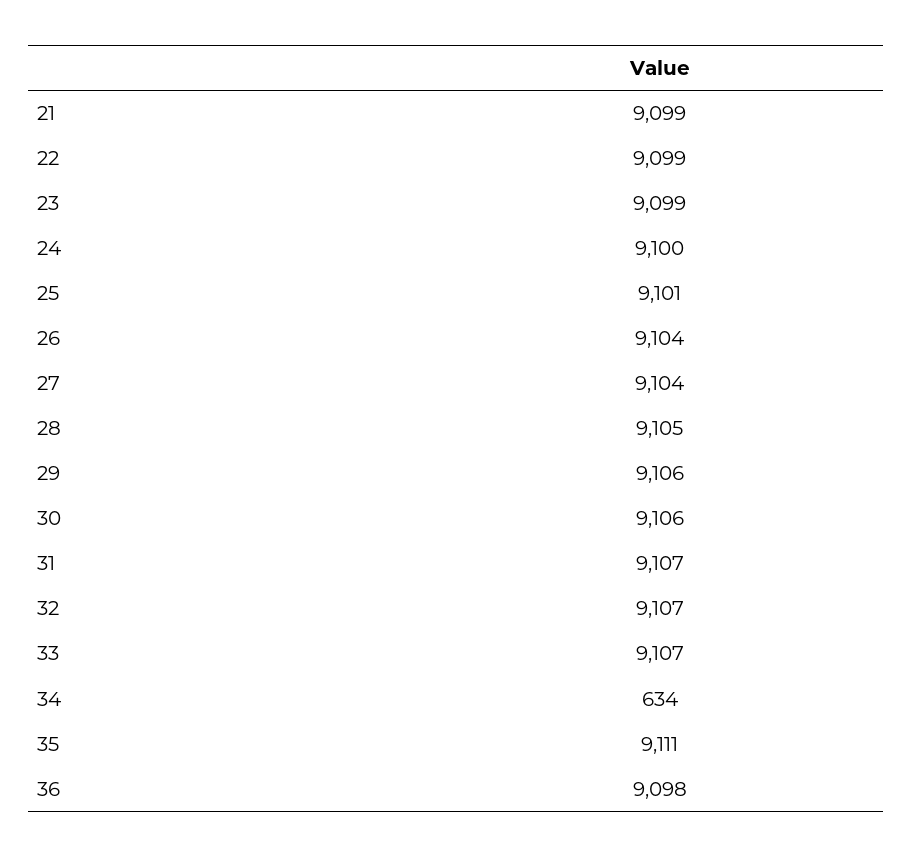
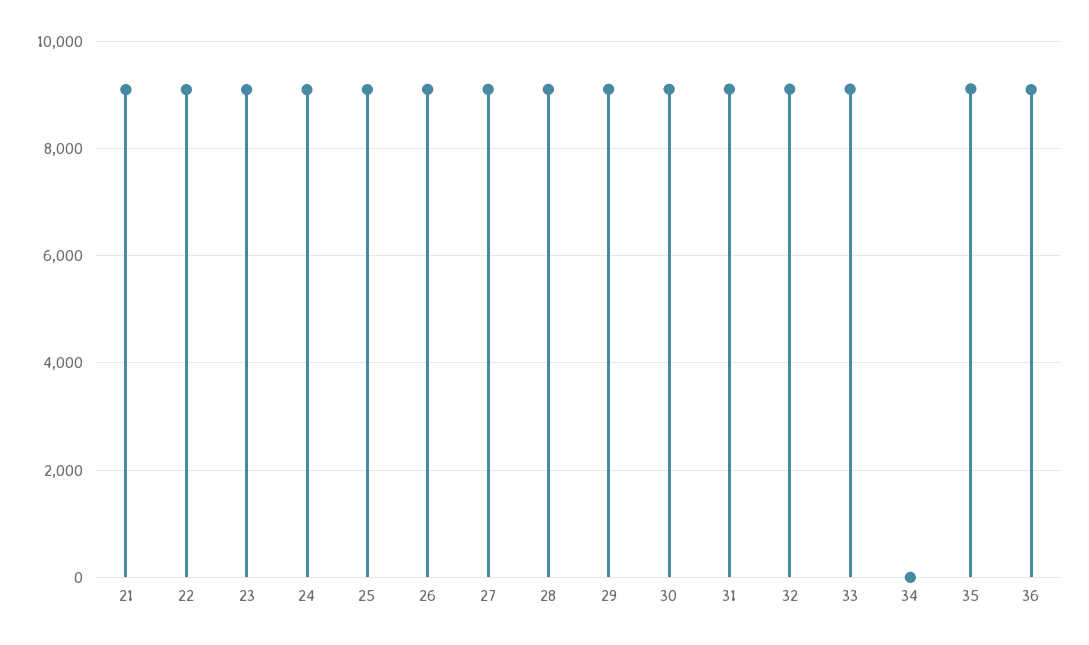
34: 634 -> 0

